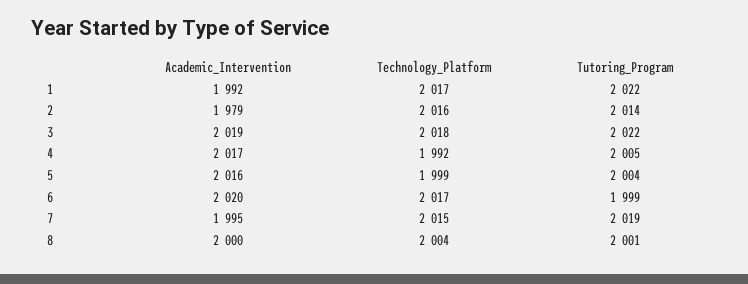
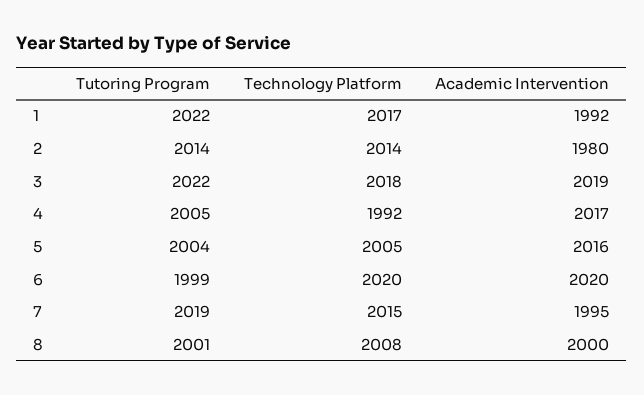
Academic_Intervention, 2: 1979 -> 1980
Technology_Platform, 2: 2016 -> 2014
Technology_Platform, 5: 1999 -> 2005
Technology_Platform, 6: 2017 -> 2020
Technology_Platform, 8: 2004 -> 2008

